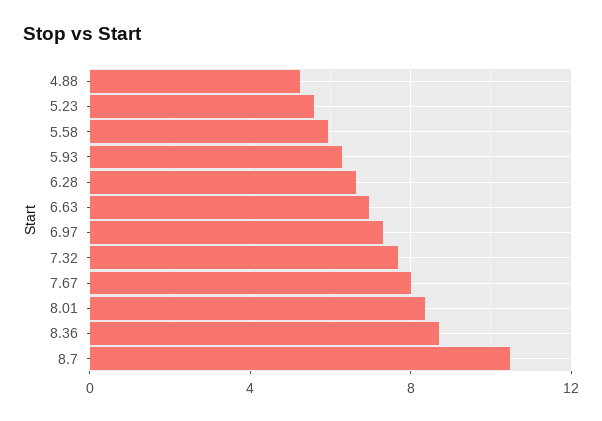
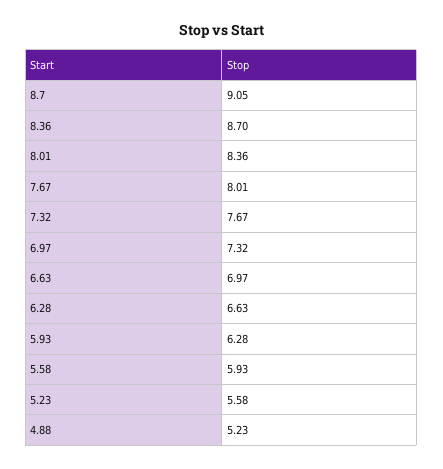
8.7: 10.5 -> 9.05

